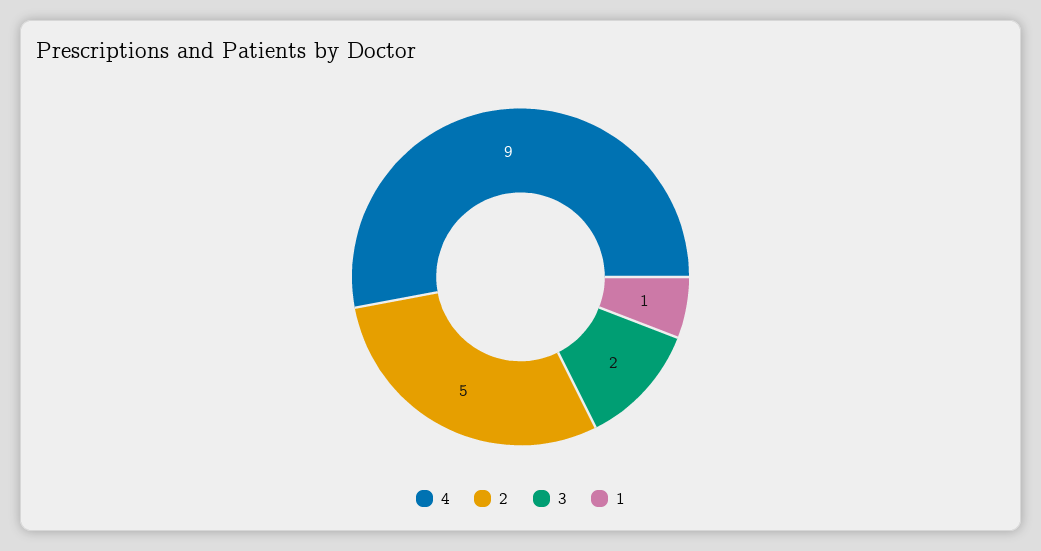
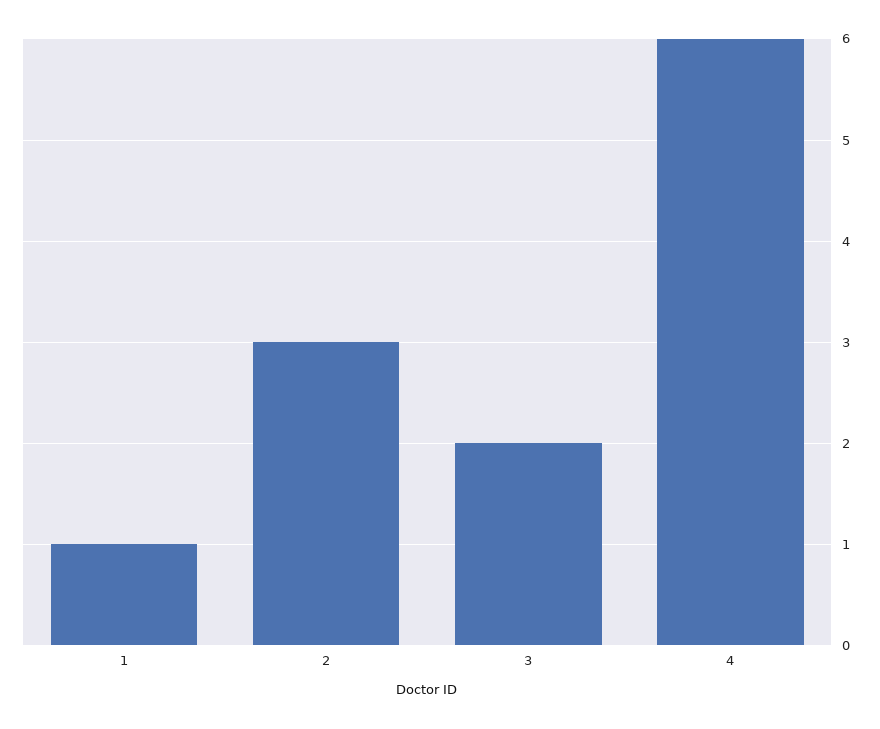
4: 9 -> 6
2: 5 -> 3

